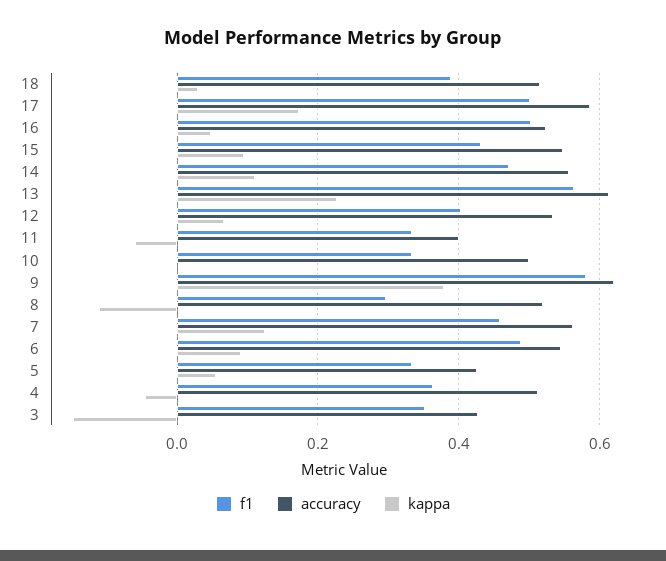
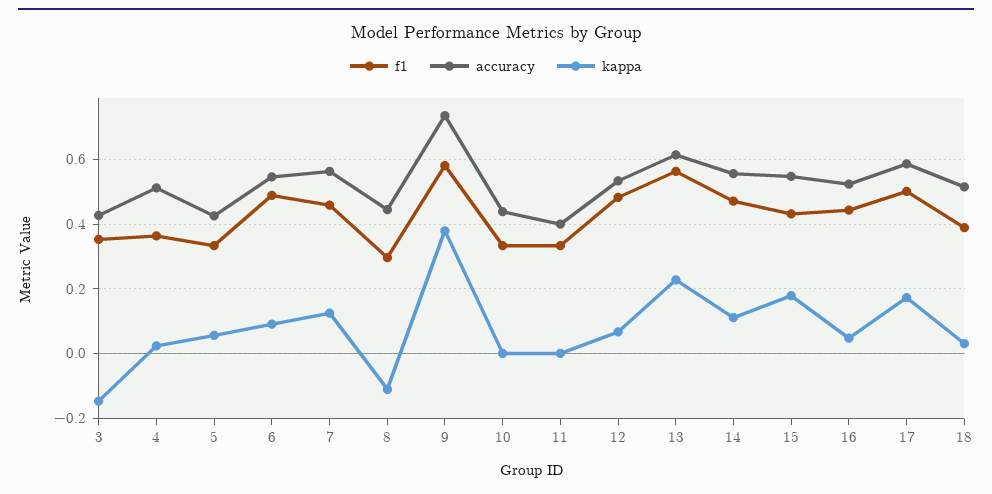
f1, 16: 0.5 -> 0.44
kappa, 15: 0.1 -> 0.18
f1, 12: 0.4 -> 0.48
kappa, 11: -0.06 -> 0
accuracy, 10: 0.5 -> 0.44
accuracy, 9: 0.62 -> 0.74
accuracy, 8: 0.52 -> 0.44
kappa, 4: -0.04 -> 0.02

